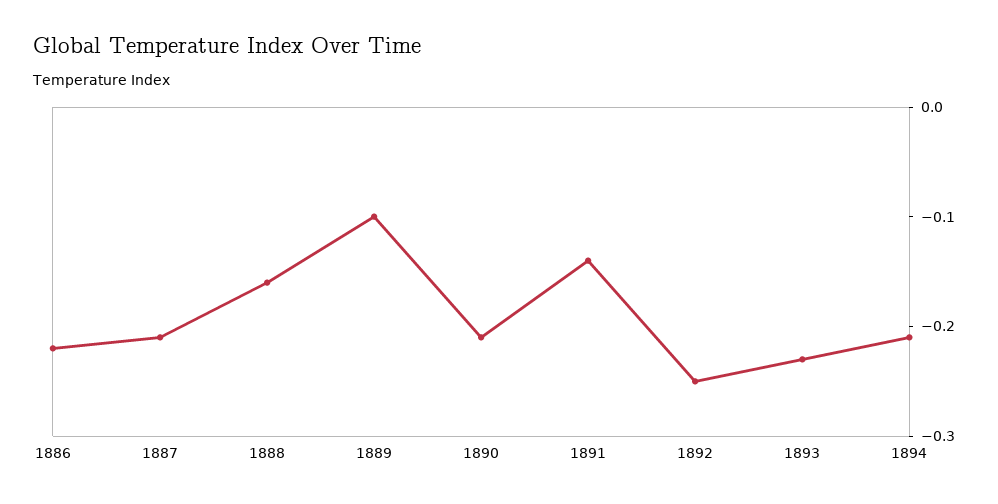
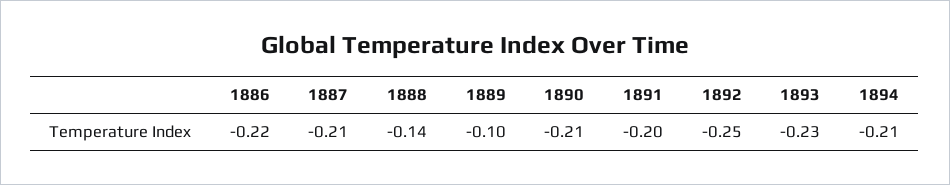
1888: -0.16 -> -0.14
1891: -0.14 -> -0.2

